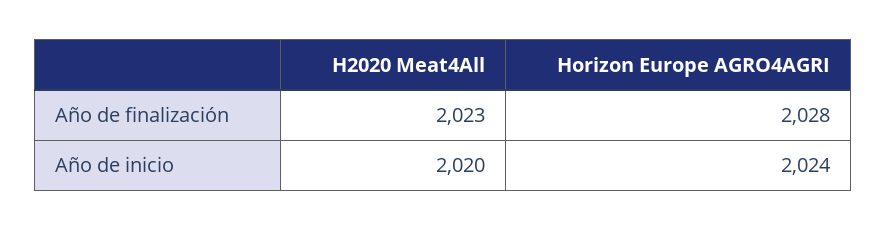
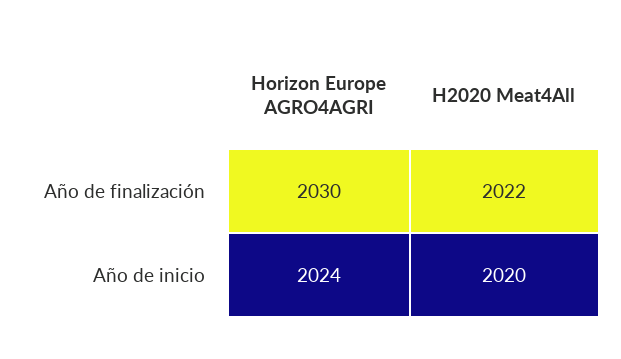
H2020 Meat4All, Año de finalización: 2023 -> 2022
Horizon Europe AGRO4AGRI, Año de finalización: 2028 -> 2030

